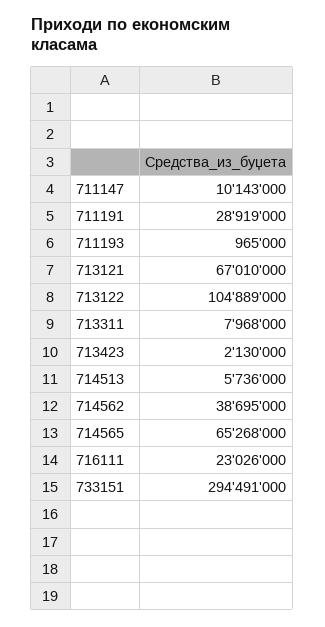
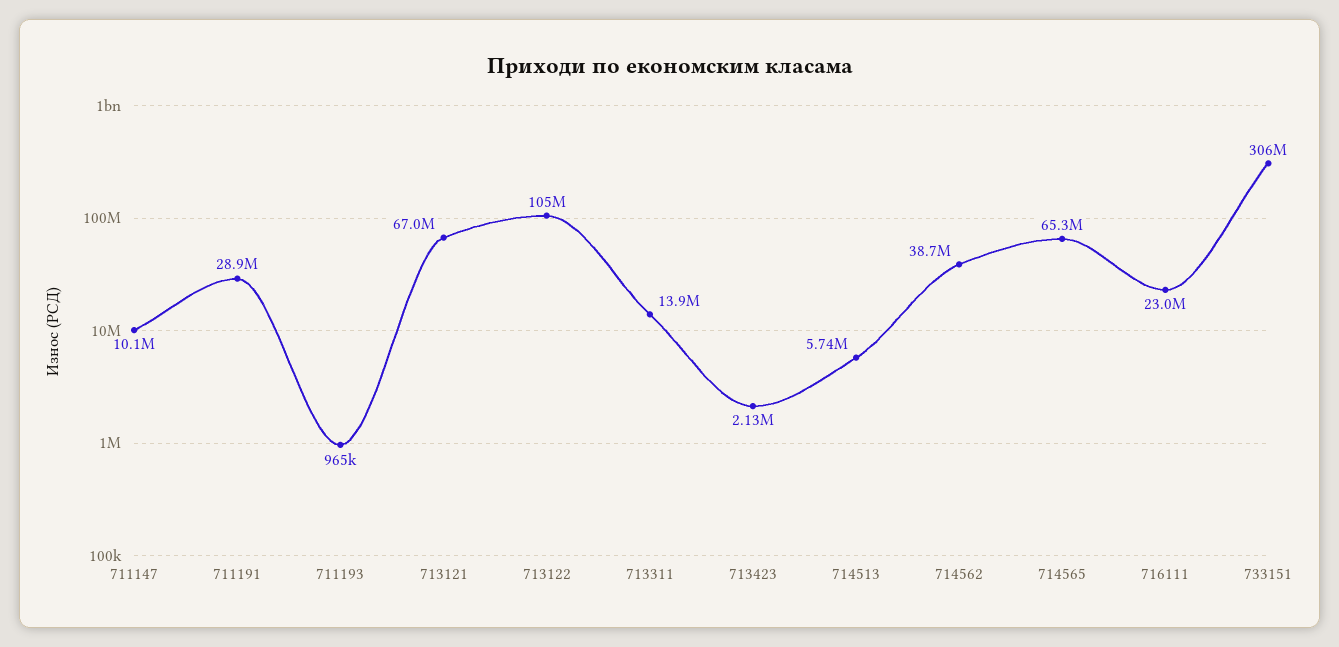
713311: 7968000 -> 13900000
733151: 294491000 -> 306000000

